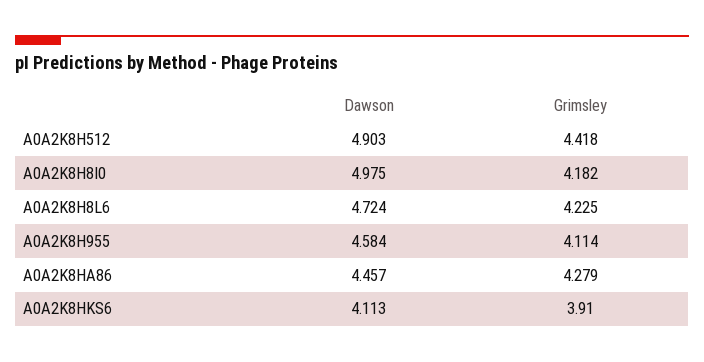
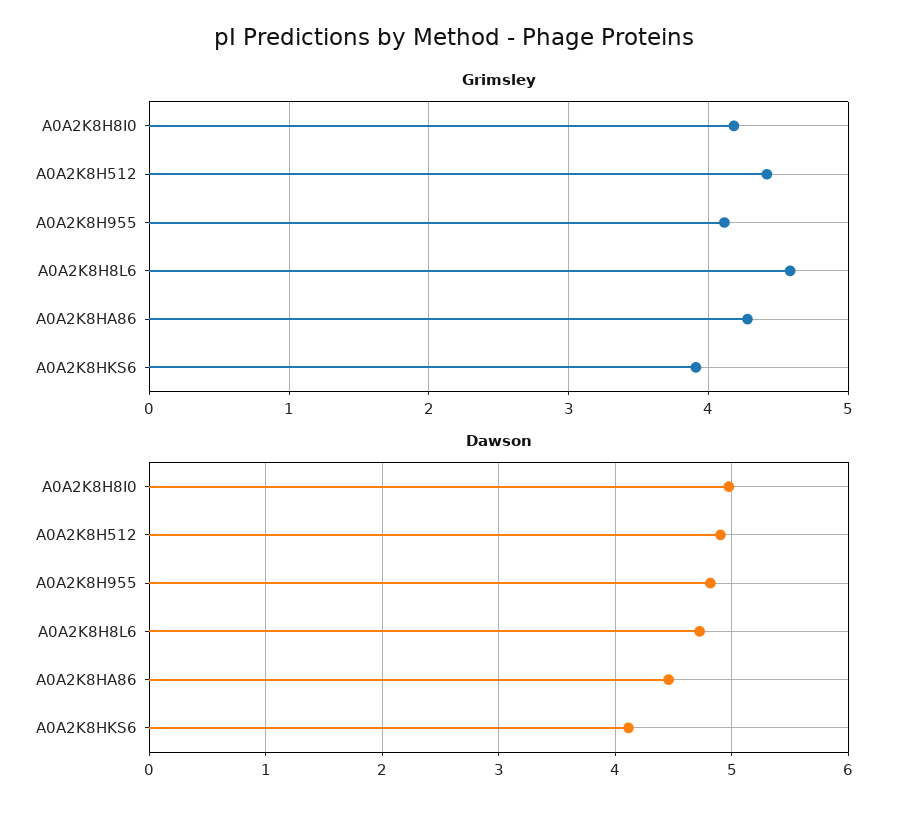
Grimsley, A0A2K8H8L6: 4.225 -> 4.6
Dawson, A0A2K8H955: 4.584 -> 4.8

